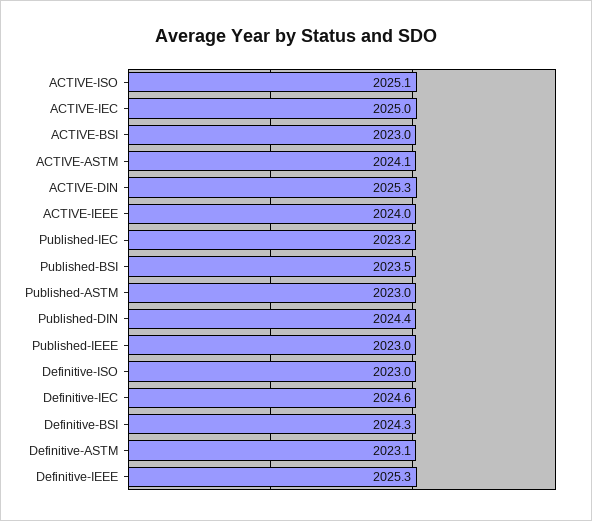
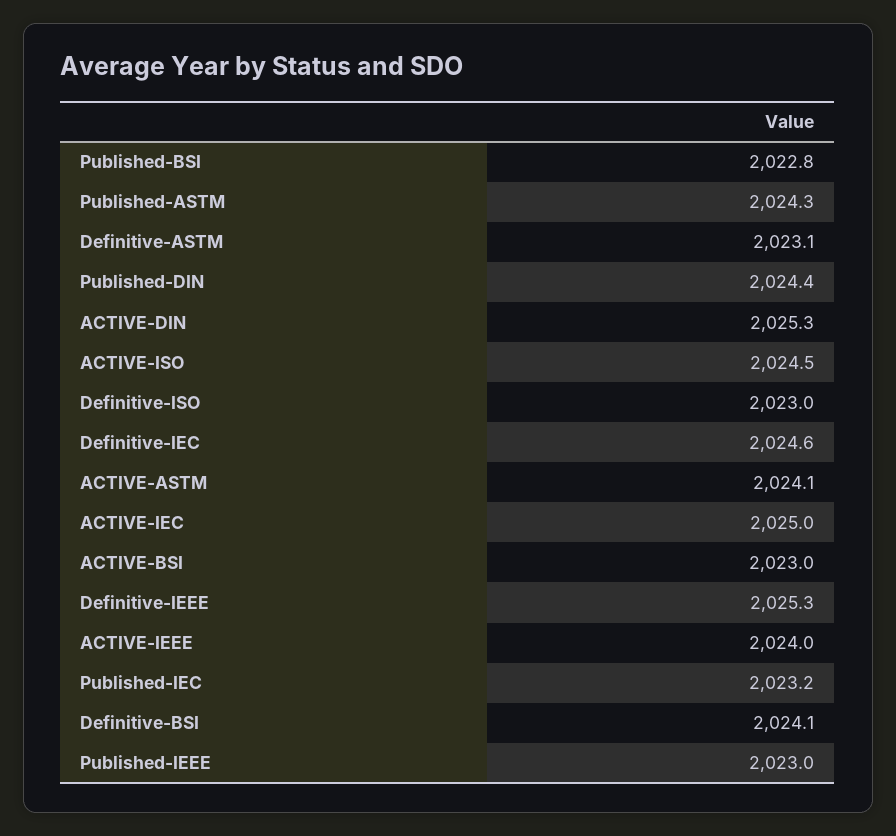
ACTIVE-ISO: 2025.1 -> 2024.5
Published-BSI: 2023.5 -> 2022.8
Published-ASTM: 2023 -> 2024.3
Definitive-BSI: 2024.3 -> 2024.1

